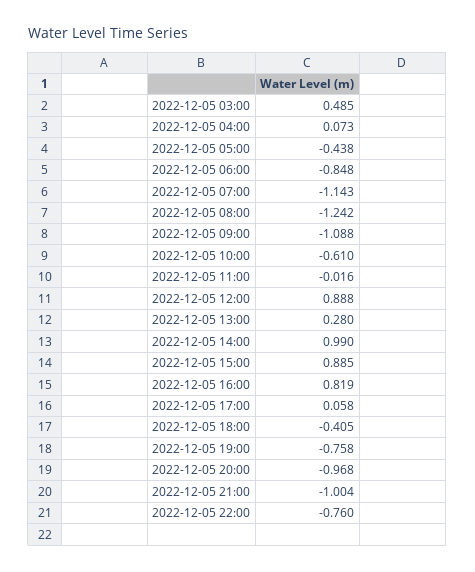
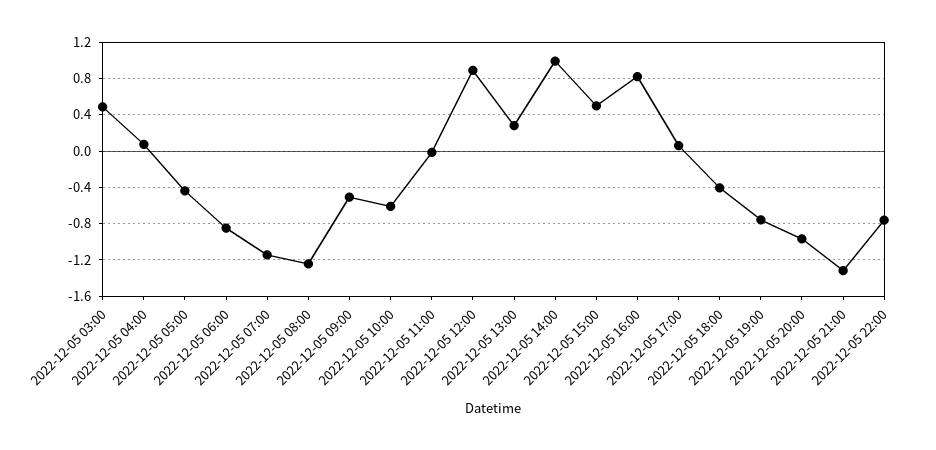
2022-12-05 09:00: -1.088 -> -0.5
2022-12-05 15:00: 0.885 -> 0.5
2022-12-05 21:00: -1.004 -> -1.3

